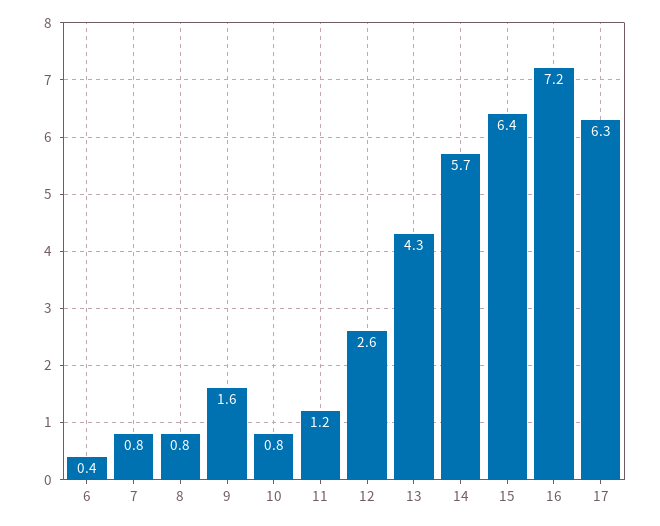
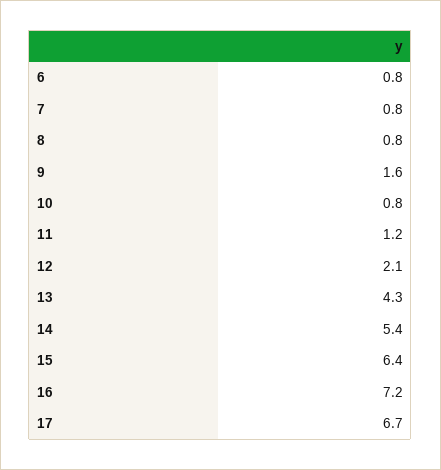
6: 0.4 -> 0.8
12: 2.6 -> 2.1
14: 5.7 -> 5.4
17: 6.3 -> 6.7

